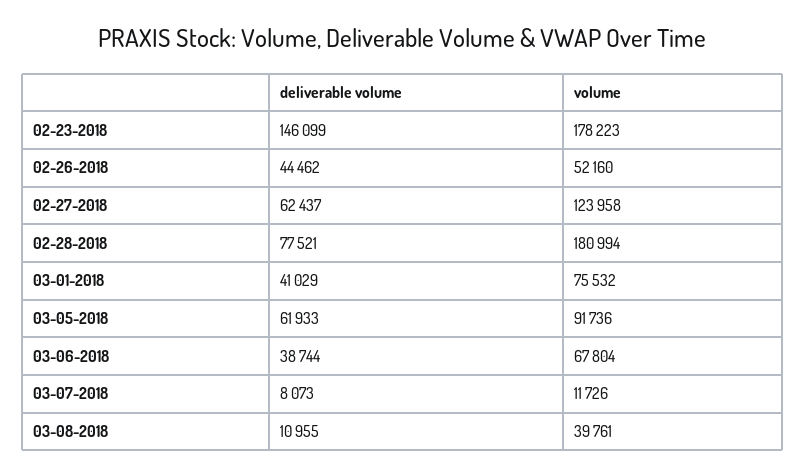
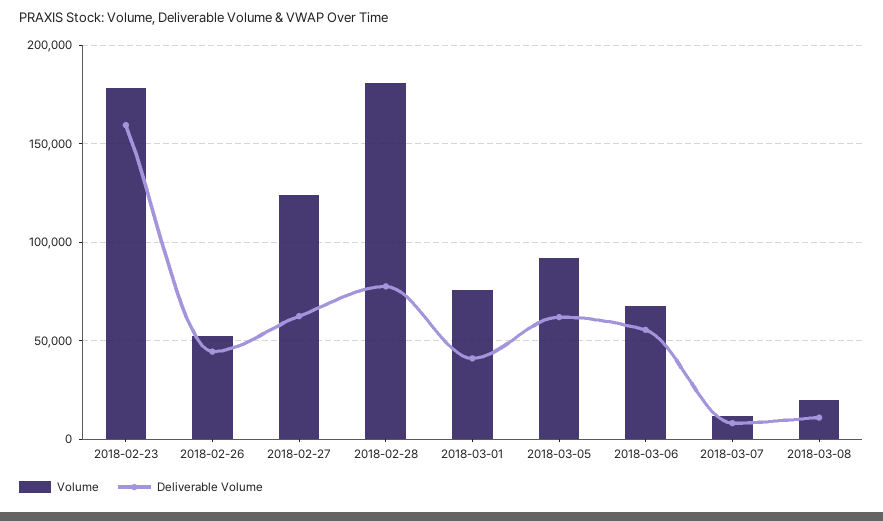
deliverable volume, 02-23-2018: 146099 -> 160000
deliverable volume, 03-06-2018: 38744 -> 55000
volume, 03-08-2018: 39761 -> 20000

